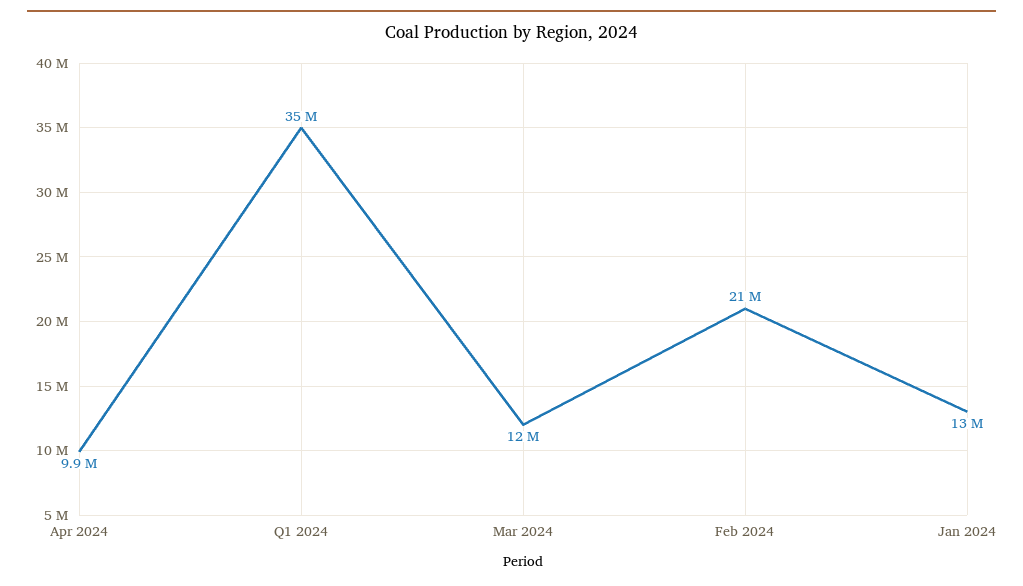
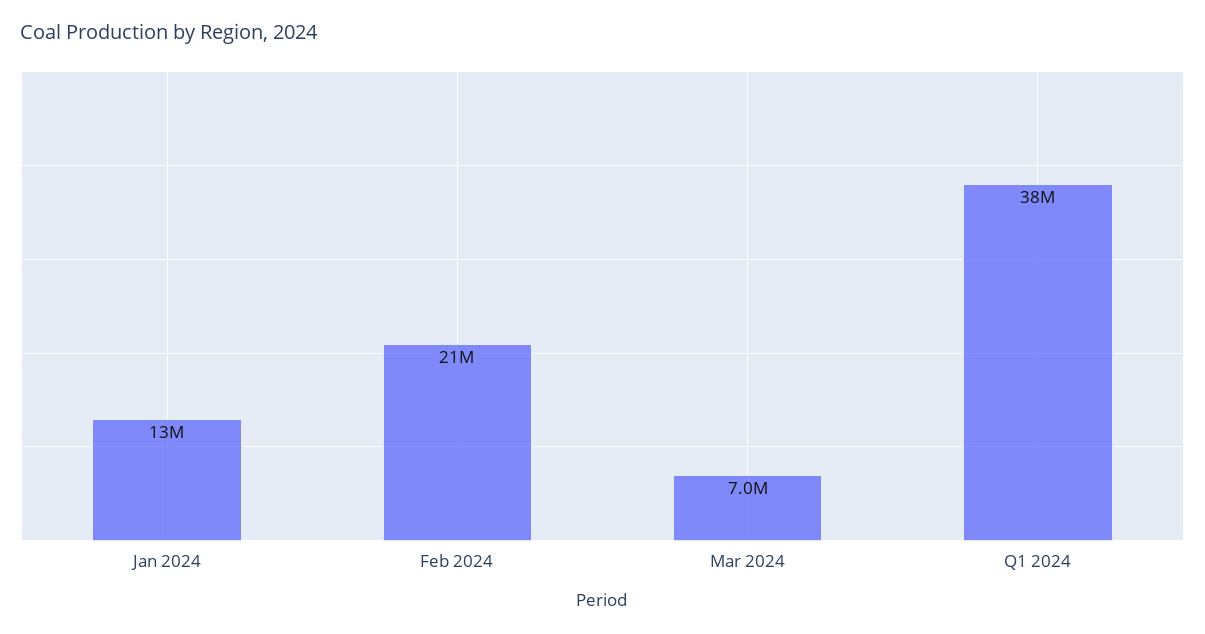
Apr 2024: 9900000 -> none
Q1 2024: 35000000 -> 38000000
Mar 2024: 12000000 -> 7000000

